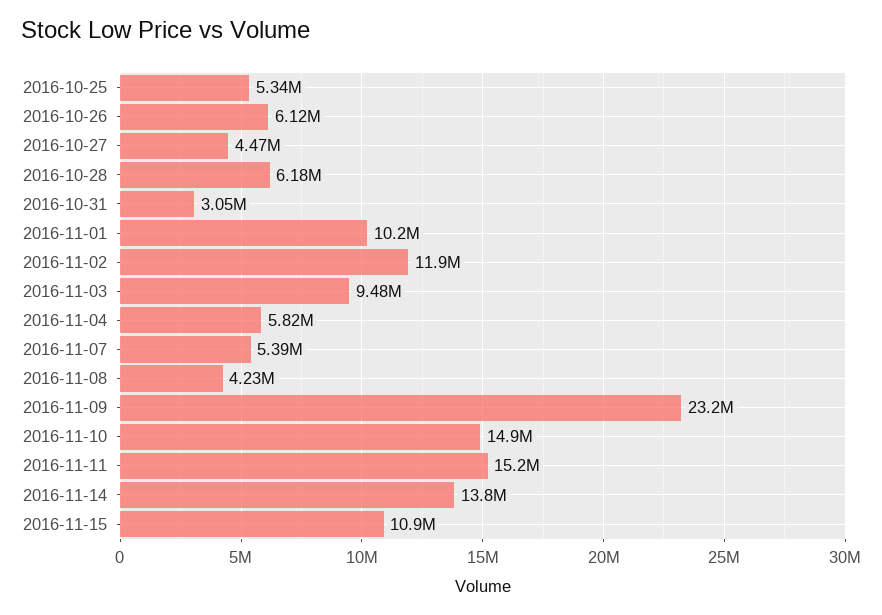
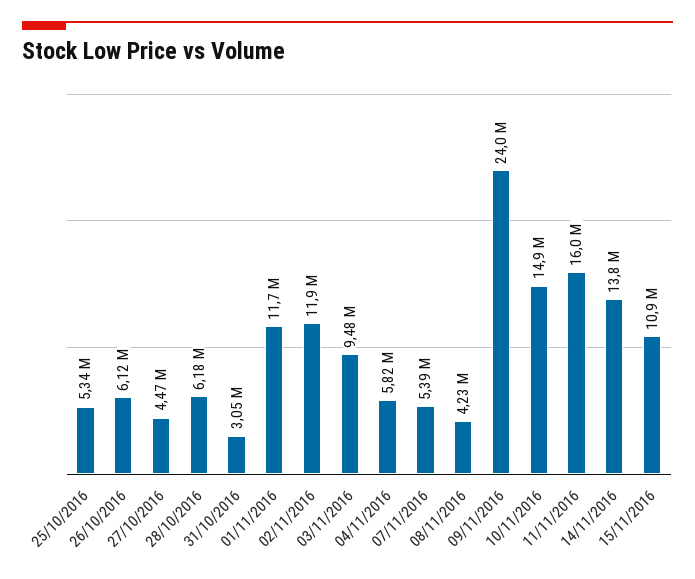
2016-11-01: 10200000 -> 11700000
2016-11-09: 23200000 -> 24000000
2016-11-11: 15200000 -> 16000000

